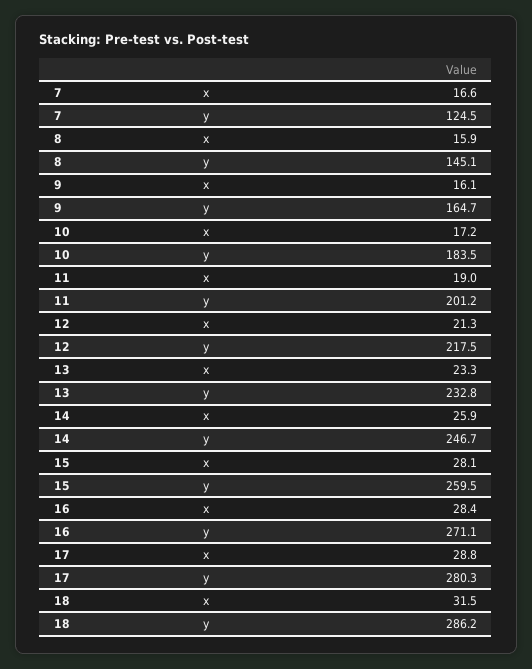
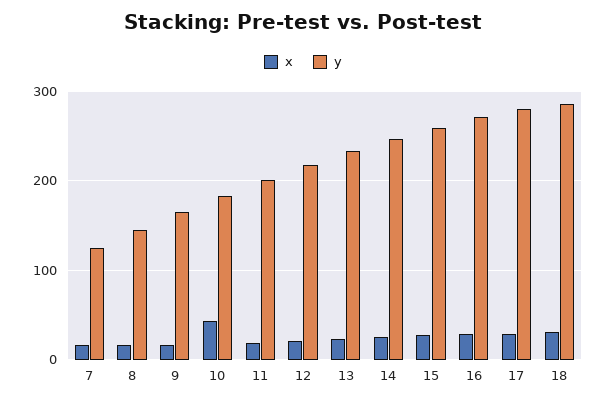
x, 10: 17.2 -> 40

